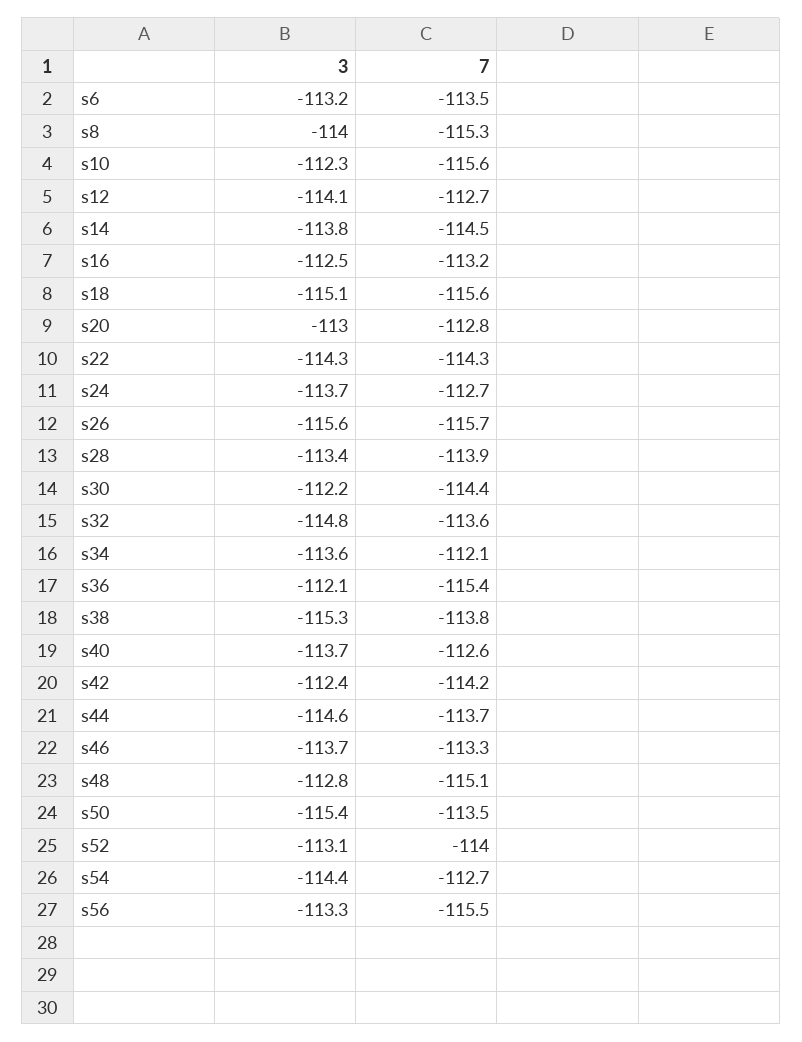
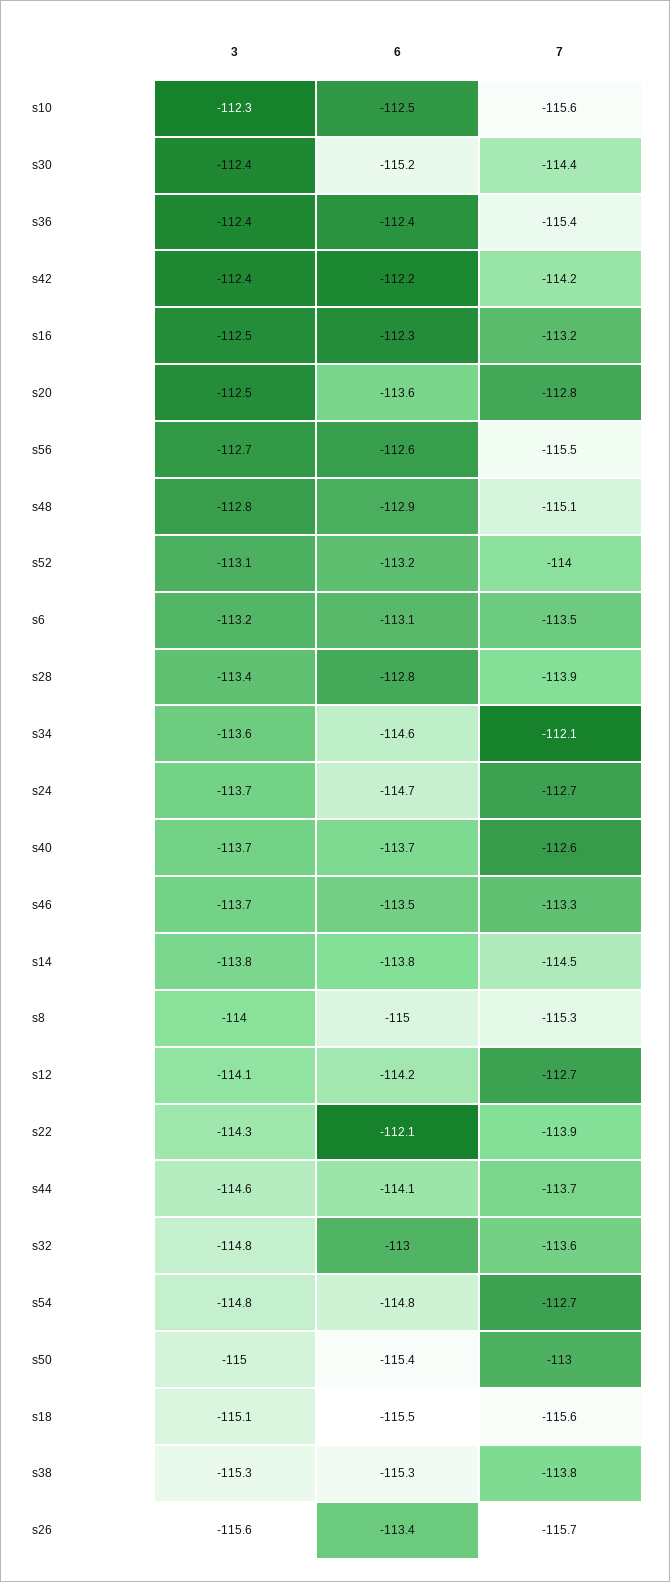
3, s20: -113 -> -112.5
7, s22: -114.3 -> -113.9
3, s30: -112.2 -> -112.4
3, s36: -112.1 -> -112.4
3, s50: -115.4 -> -115
7, s50: -113.5 -> -113
3, s54: -114.4 -> -114.8
3, s56: -113.3 -> -112.7
6, s10: none -> -112.5
6, s30: none -> -115.2
6, s36: none -> -112.4
6, s42: none -> -112.2
6, s16: none -> -112.3
6, s20: none -> -113.6
6, s56: none -> -112.6
6, s48: none -> -112.9
6, s52: none -> -113.2
6, s6: none -> -113.1
6, s28: none -> -112.8
6, s34: none -> -114.6
6, s24: none -> -114.7
6, s40: none -> -113.7
6, s46: none -> -113.5
6, s14: none -> -113.8
6, s8: none -> -115
6, s12: none -> -114.2
6, s22: none -> -112.1
6, s44: none -> -114.1
6, s32: none -> -113
6, s54: none -> -114.8
6, s50: none -> -115.4
6, s18: none -> -115.5
6, s38: none -> -115.3
6, s26: none -> -113.4

